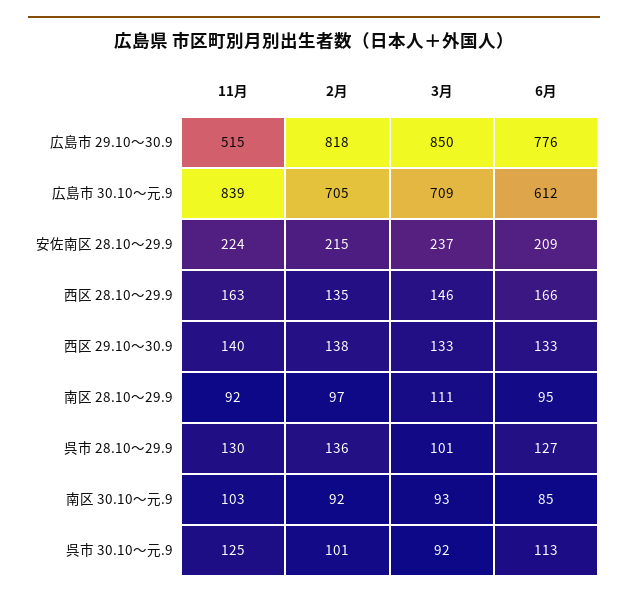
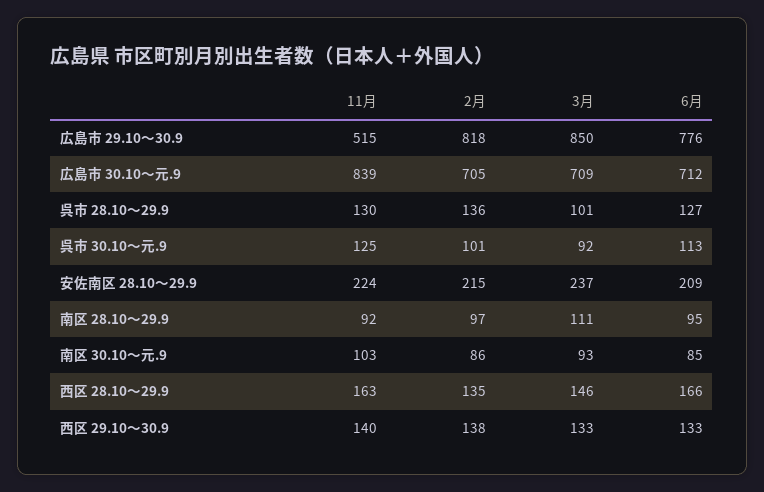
6月, 広島市 30.10～元.9: 612 -> 712
2月, 南区 30.10～元.9: 92 -> 86

